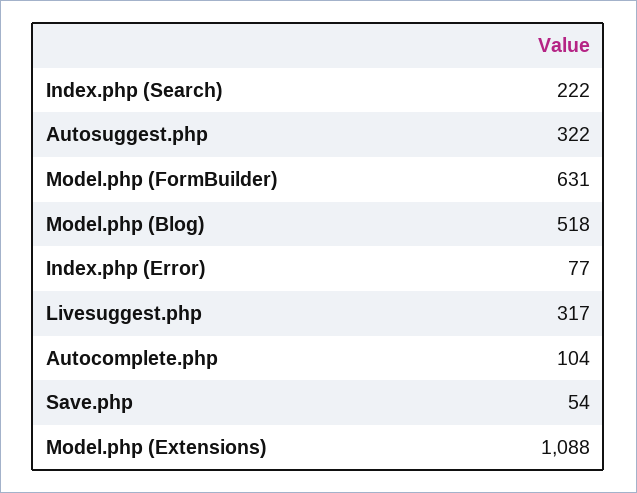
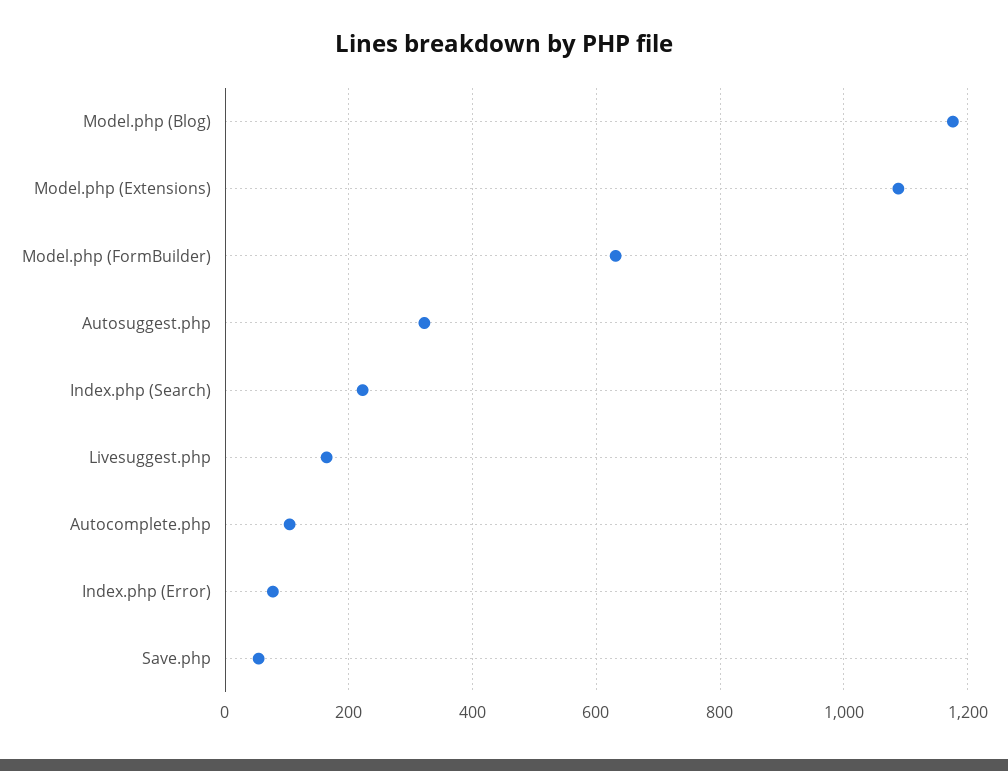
Model.php (Blog): 518 -> 1180
Livesuggest.php: 317 -> 160

